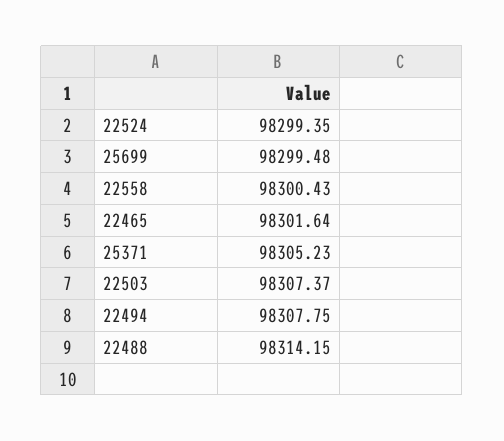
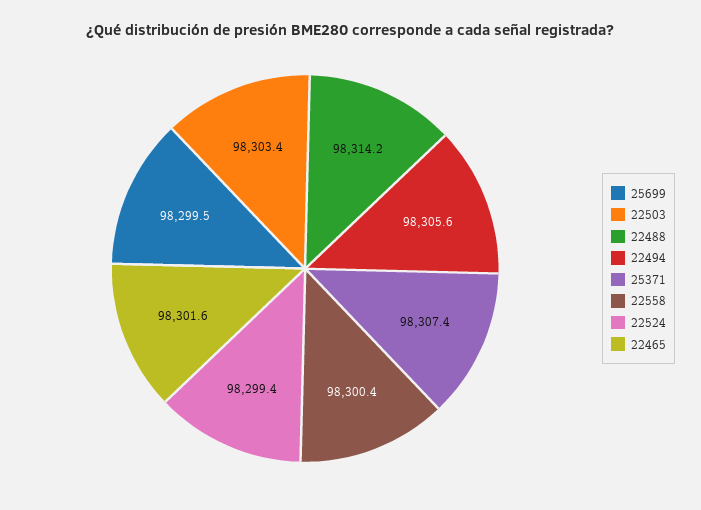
25371: 98305.23 -> 98307.4
22503: 98307.37 -> 98303.4
22494: 98307.75 -> 98305.6

